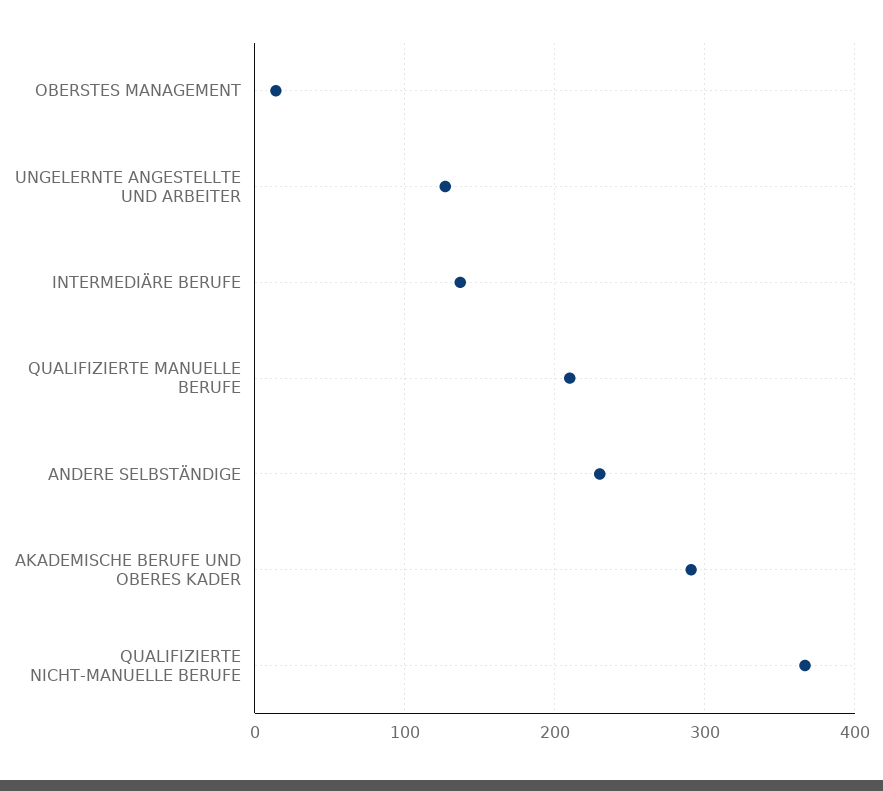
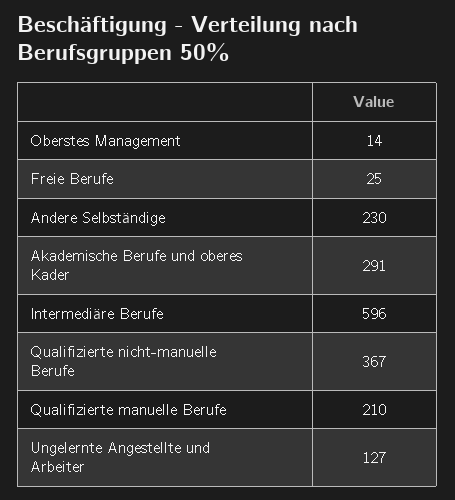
INTERMEDIÄRE BERUFE: 140 -> 596
Freie Berufe: none -> 25

